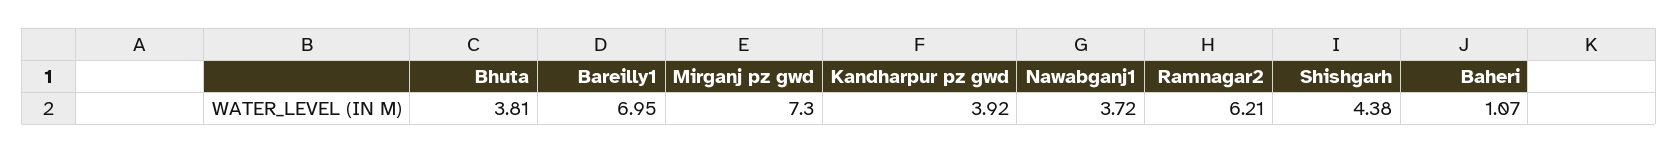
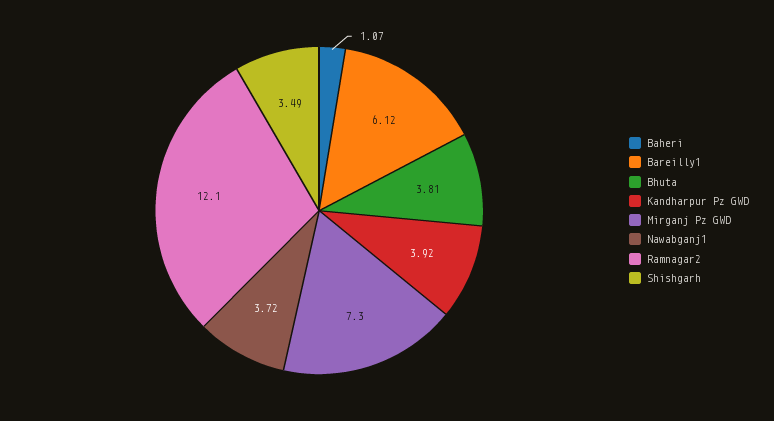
Bareilly1: 6.95 -> 6.12
Ramnagar2: 6.21 -> 12.1
Shishgarh: 4.38 -> 3.49

